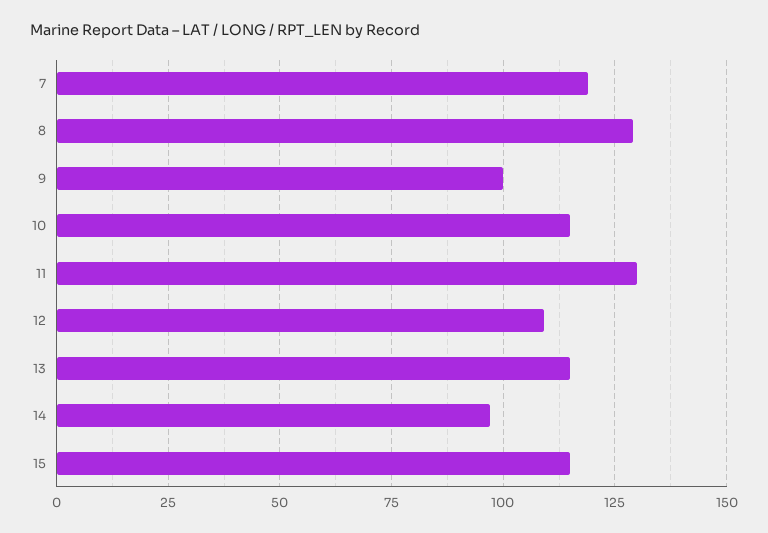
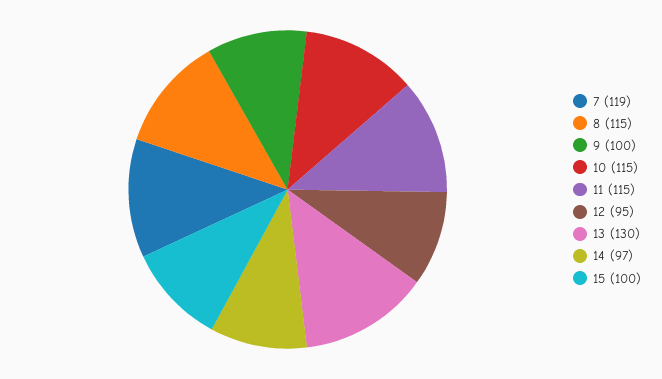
8: 130 -> 115
11: 130 -> 115
12: 110 -> 95
13: 115 -> 130
15: 115 -> 100

